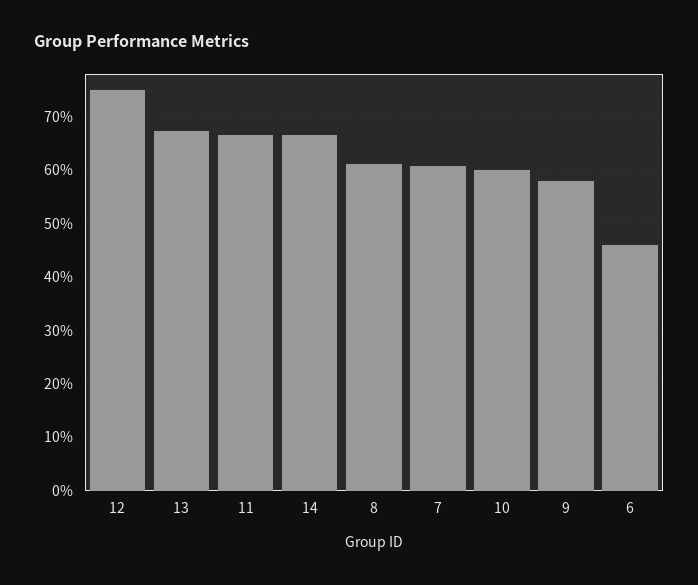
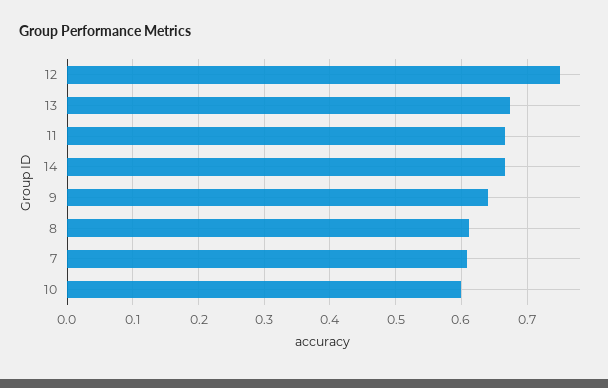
9: 0.58 -> 0.64
6: 0.46 -> none

